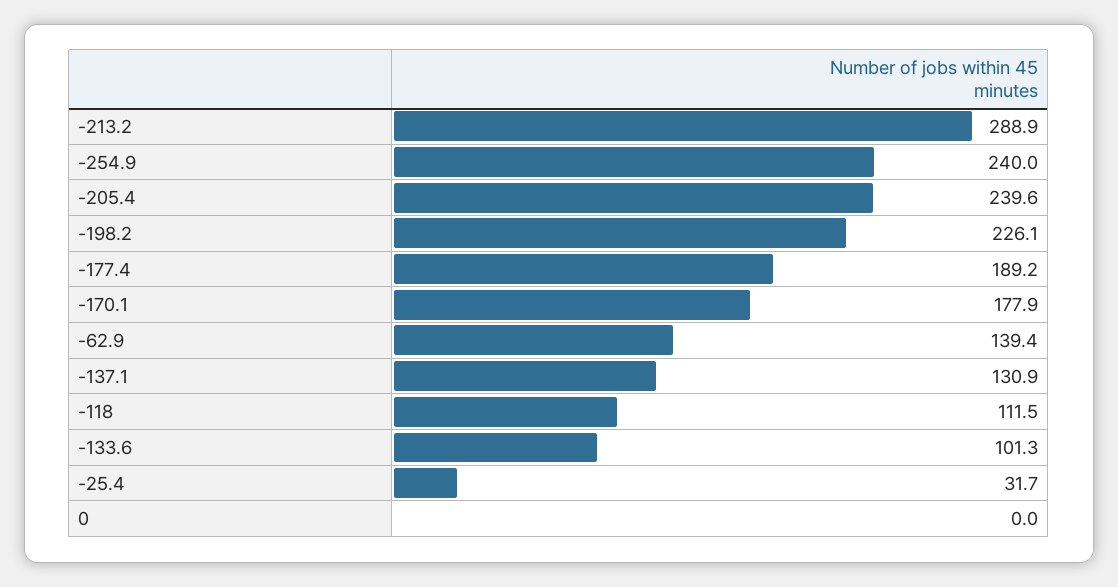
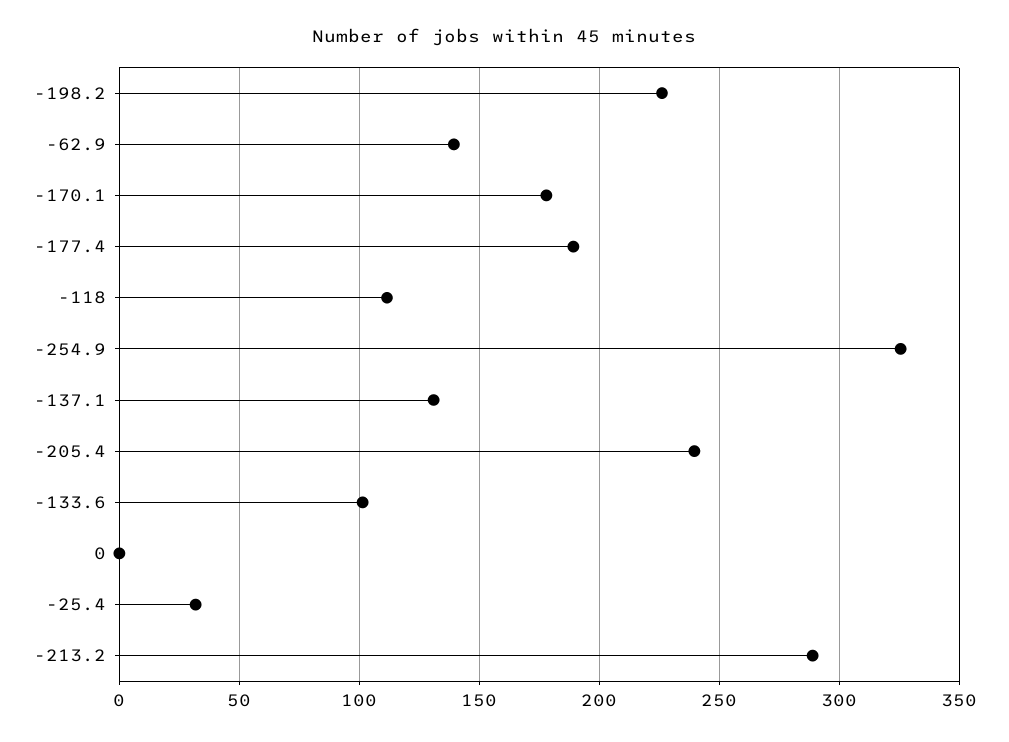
-254.9: 240 -> 325

